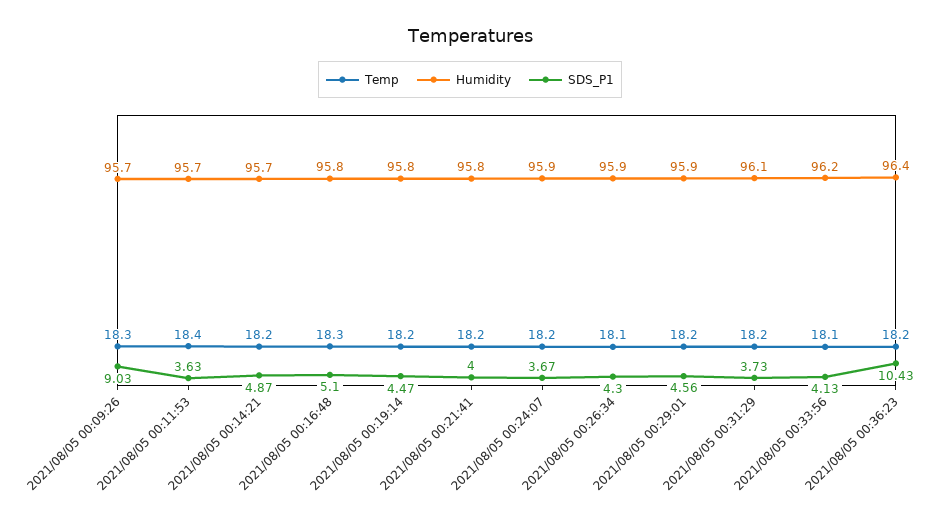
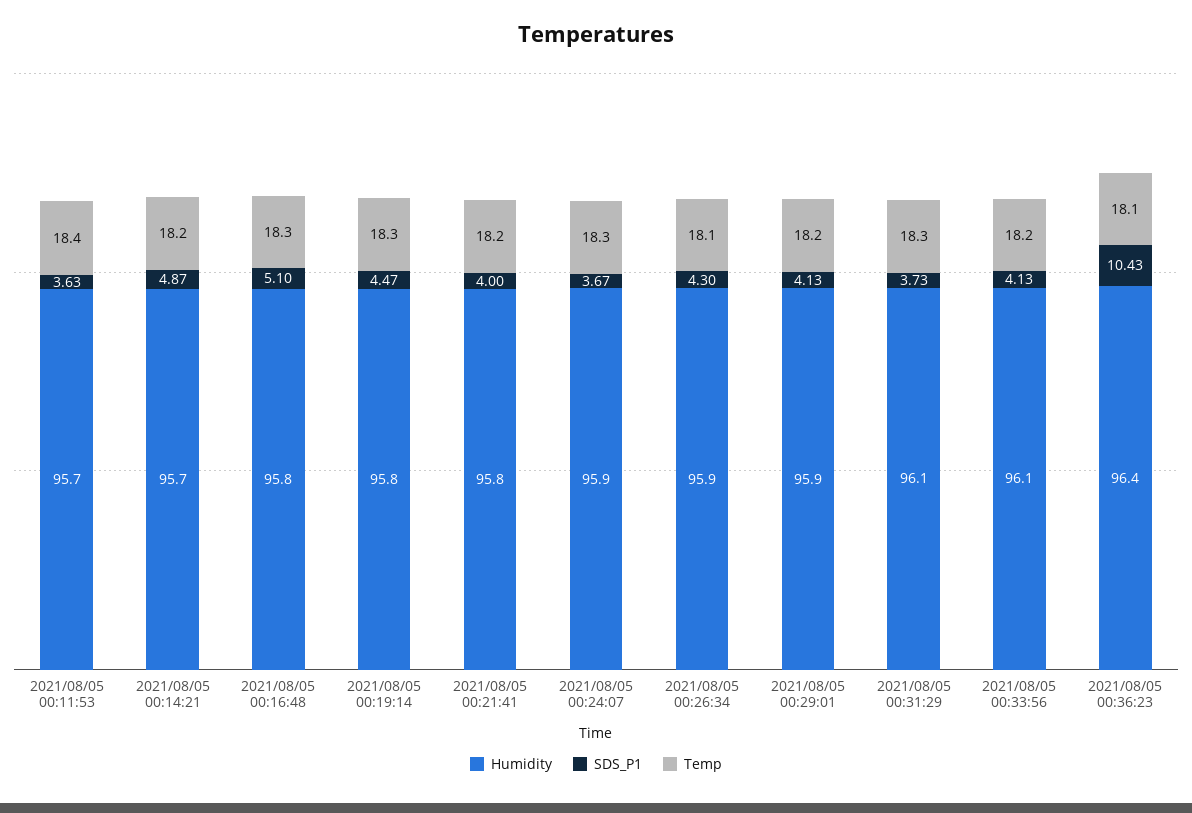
Temp, 2021/08/05 00:09:26: 18.3 -> none
Humidity, 2021/08/05 00:09:26: 95.7 -> none
SDS_P1, 2021/08/05 00:09:26: 9.03 -> none
Temp, 2021/08/05 00:19:14: 18.2 -> 18.3
Temp, 2021/08/05 00:24:07: 18.2 -> 18.3
SDS_P1, 2021/08/05 00:29:01: 4.56 -> 4.13
Temp, 2021/08/05 00:31:29: 18.2 -> 18.3
Temp, 2021/08/05 00:33:56: 18.1 -> 18.2
Humidity, 2021/08/05 00:33:56: 96.2 -> 96.1
Temp, 2021/08/05 00:36:23: 18.2 -> 18.1

